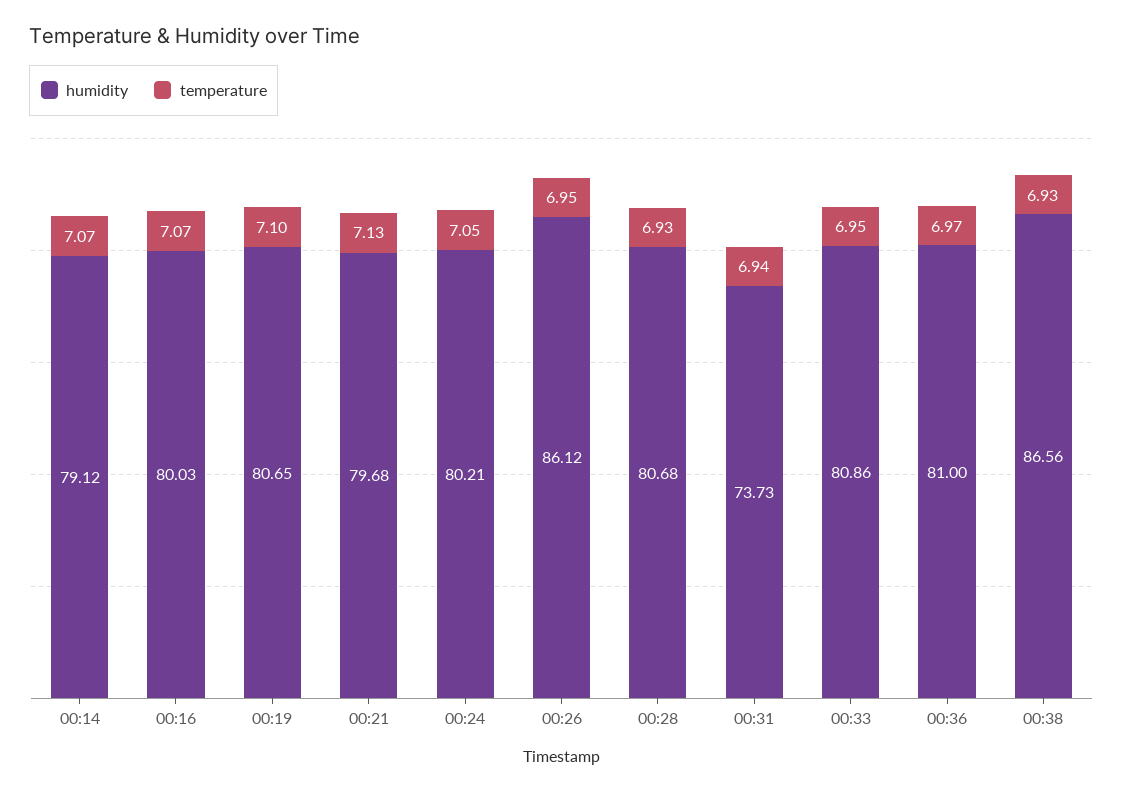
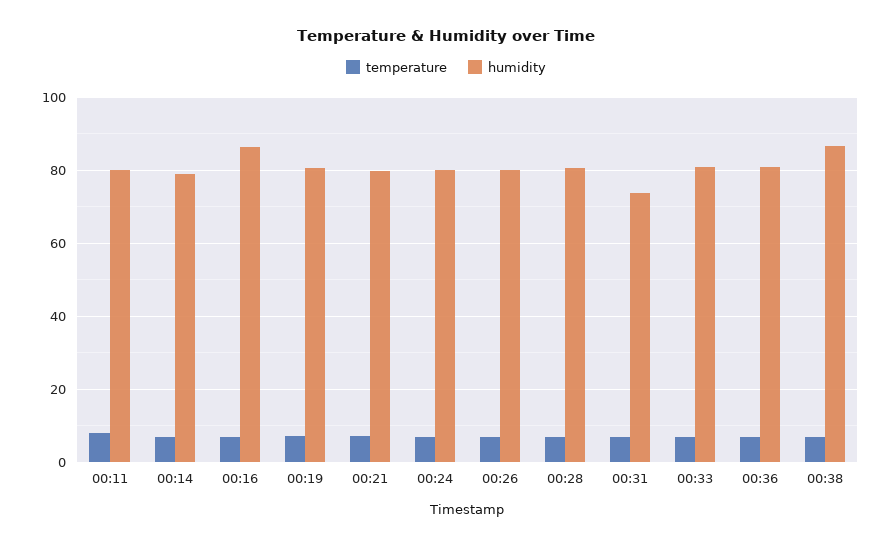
humidity, 00:16: 80.03 -> 86
humidity, 00:26: 86.12 -> 80
temperature, 00:11: none -> 8
humidity, 00:11: none -> 80

